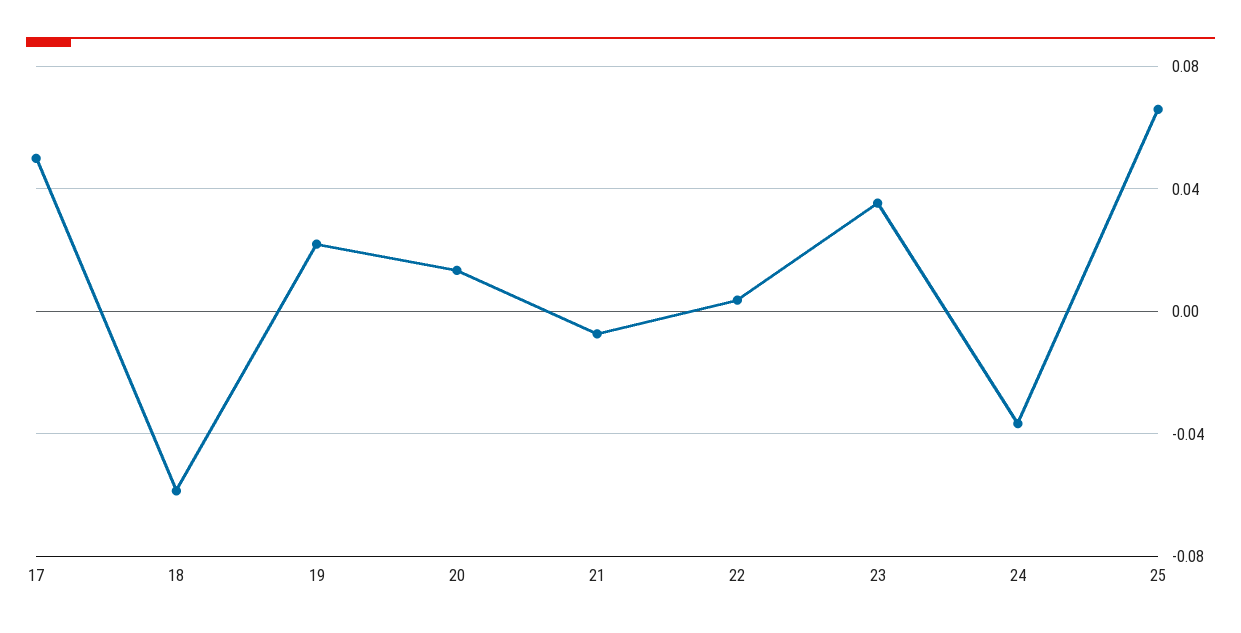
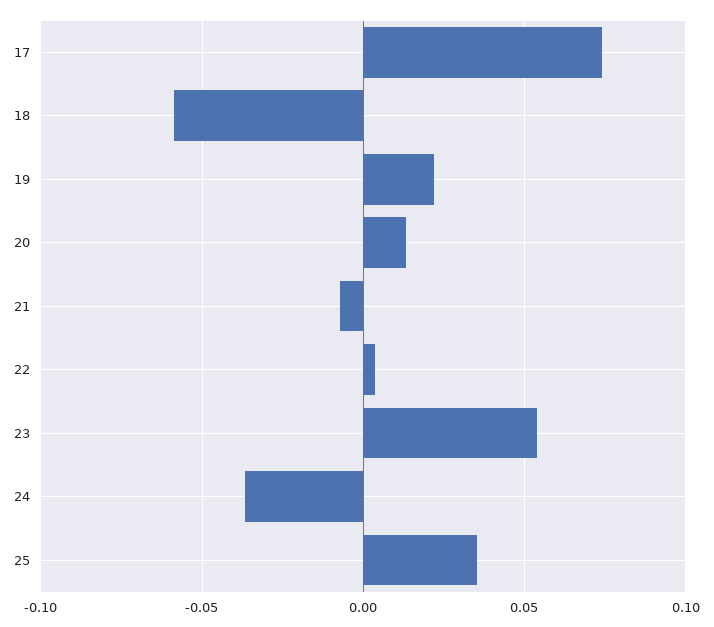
17: 0.05 -> 0.075
23: 0.035 -> 0.055
25: 0.065 -> 0.035

